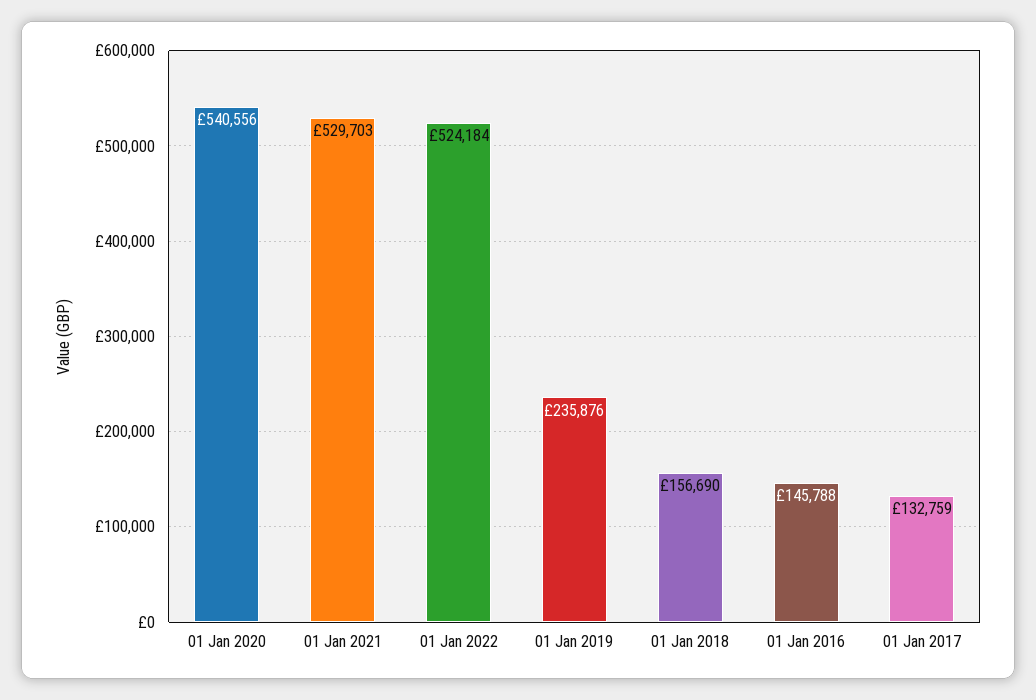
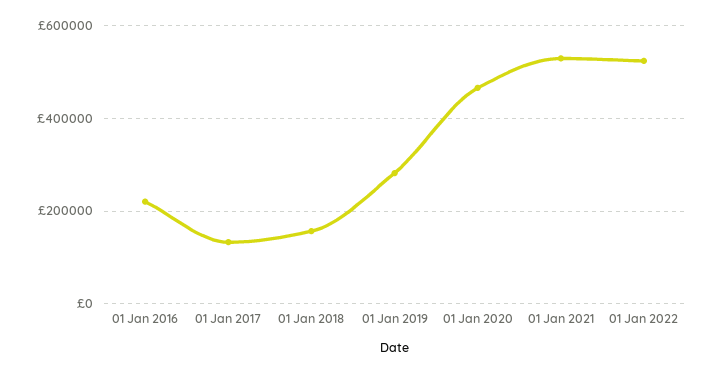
01 Jan 2020: 540556 -> 460000
01 Jan 2019: 235876 -> 280000
01 Jan 2016: 145788 -> 220000

